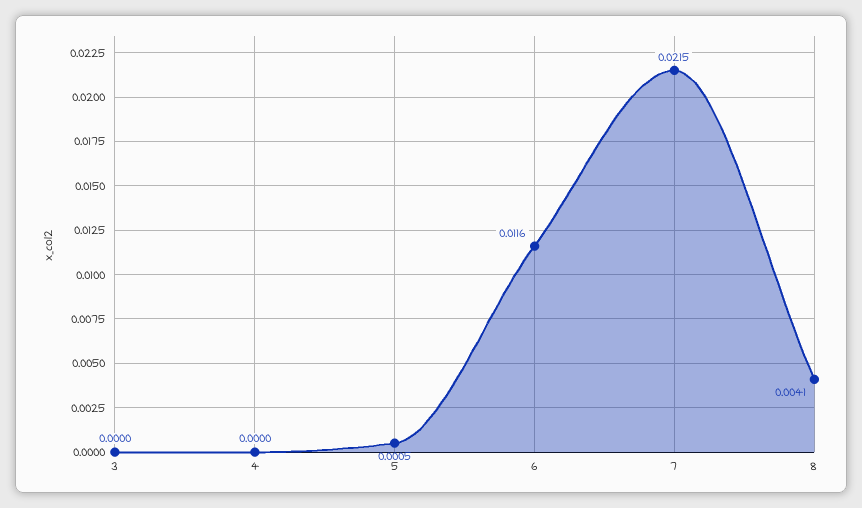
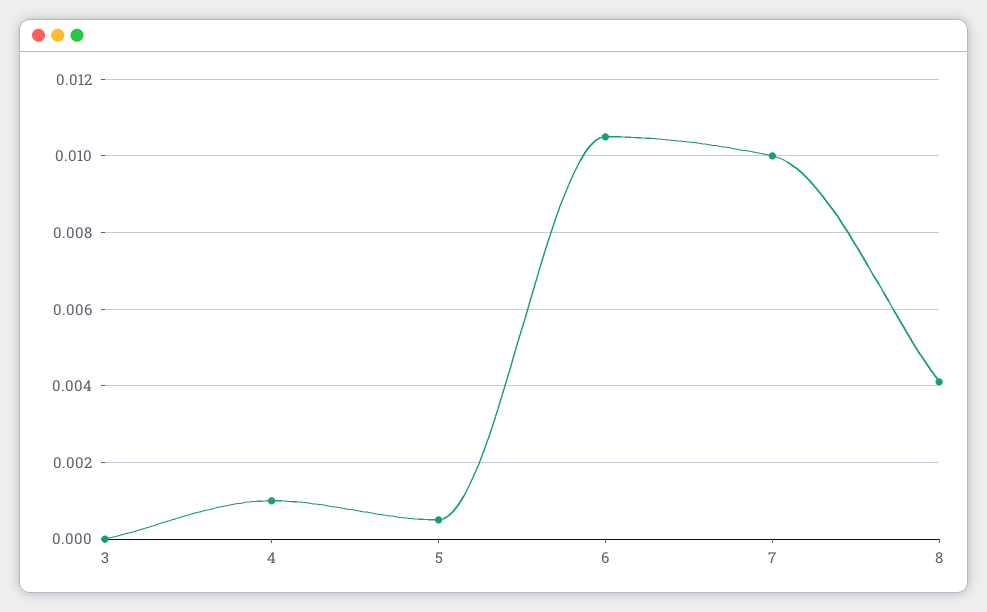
4: 0 -> 0.001
6: 0.0116 -> 0.0105
7: 0.0215 -> 0.01

